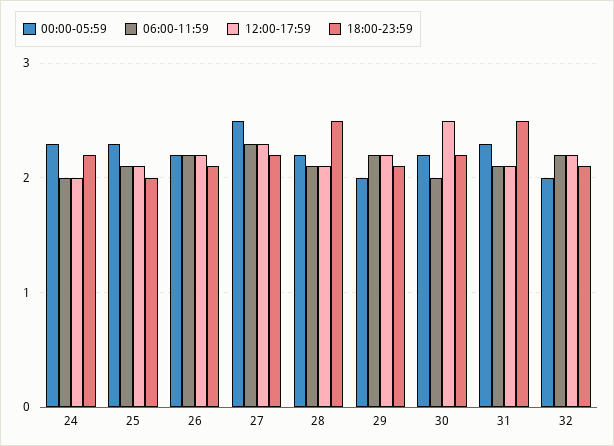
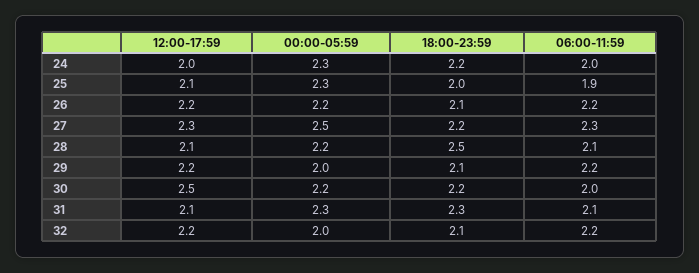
06:00-11:59, 25: 2.1 -> 1.9
18:00-23:59, 31: 2.5 -> 2.3

